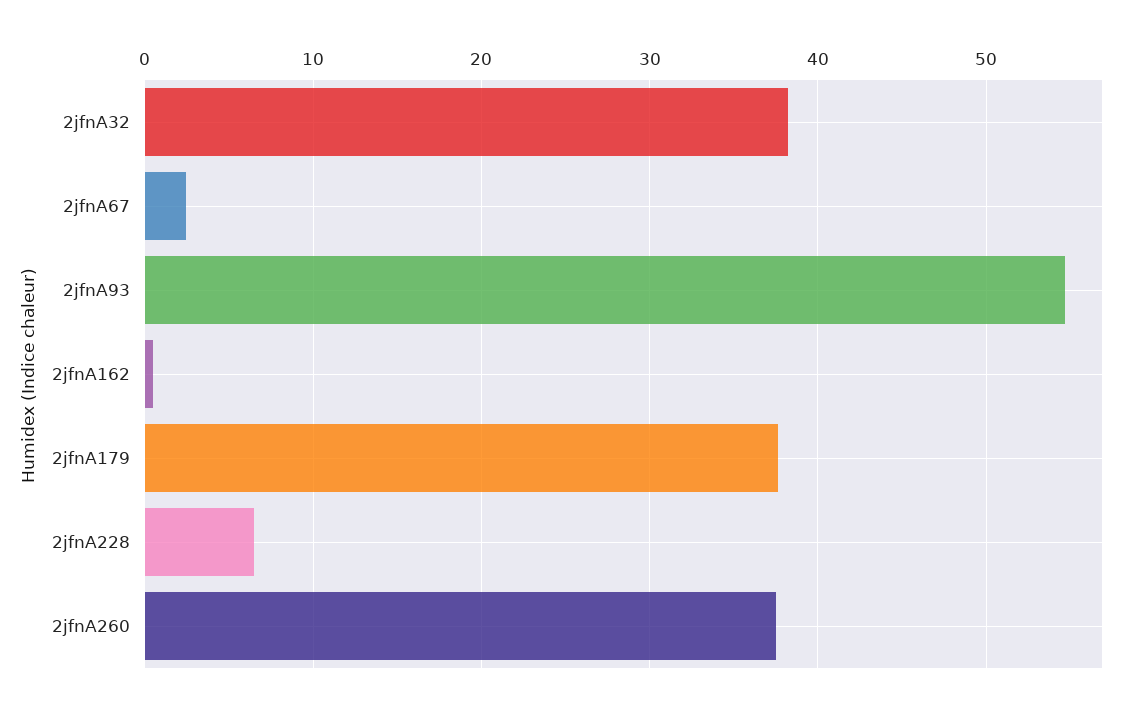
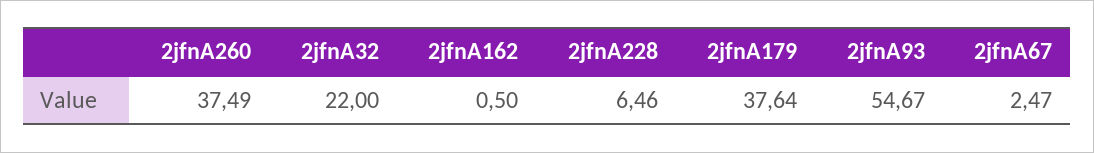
2jfnA32: 38 -> 22

